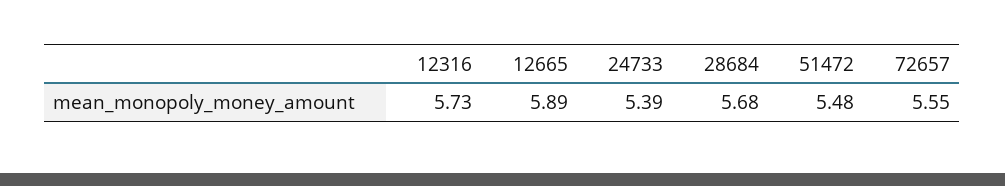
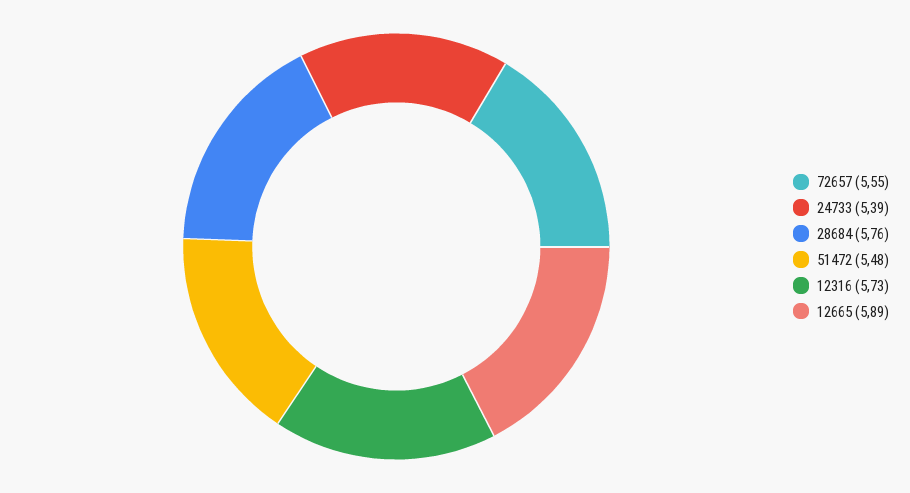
28684: 5.68 -> 5.76

